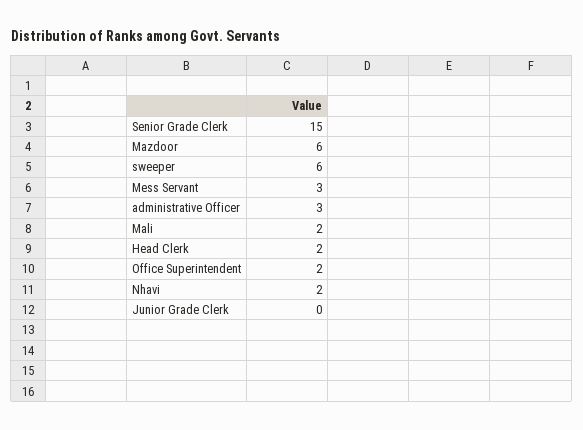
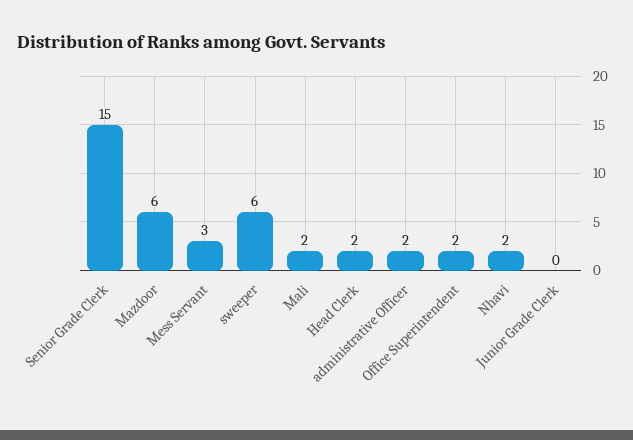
administrative Officer: 3 -> 2

